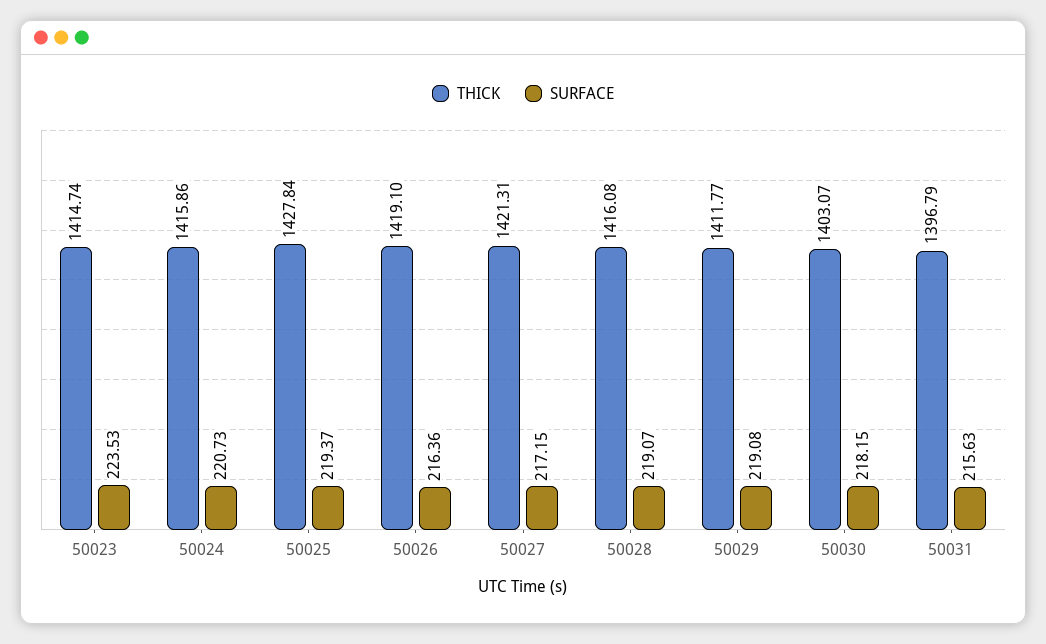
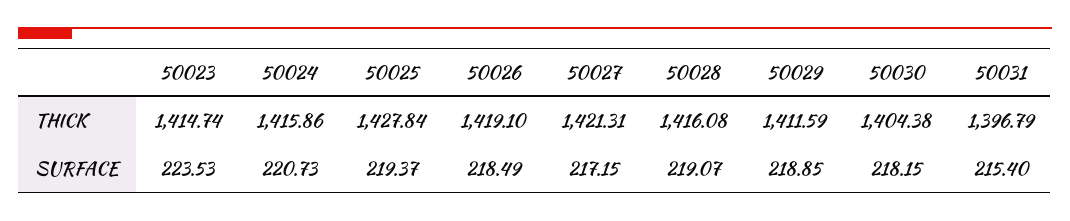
SURFACE, 50026: 216.36 -> 218.49
THICK, 50029: 1411.77 -> 1411.59
SURFACE, 50029: 219.08 -> 218.85
THICK, 50030: 1403.07 -> 1404.38
SURFACE, 50031: 215.63 -> 215.4

